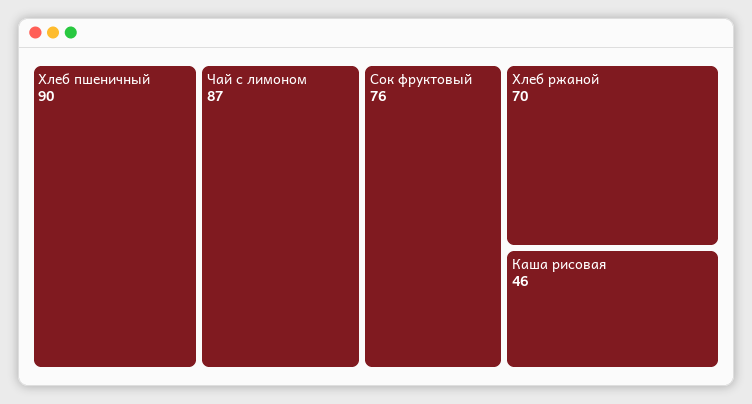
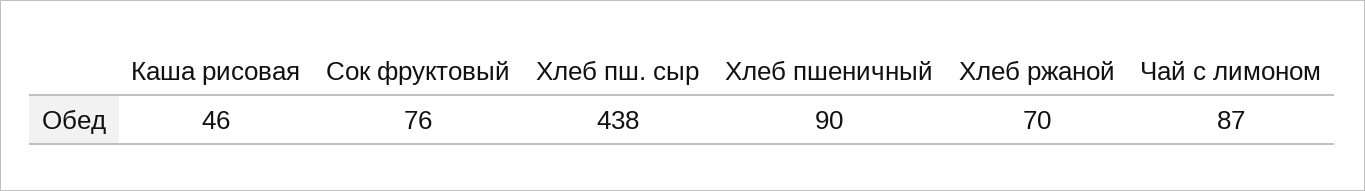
Хлеб пш. сыр: none -> 438

